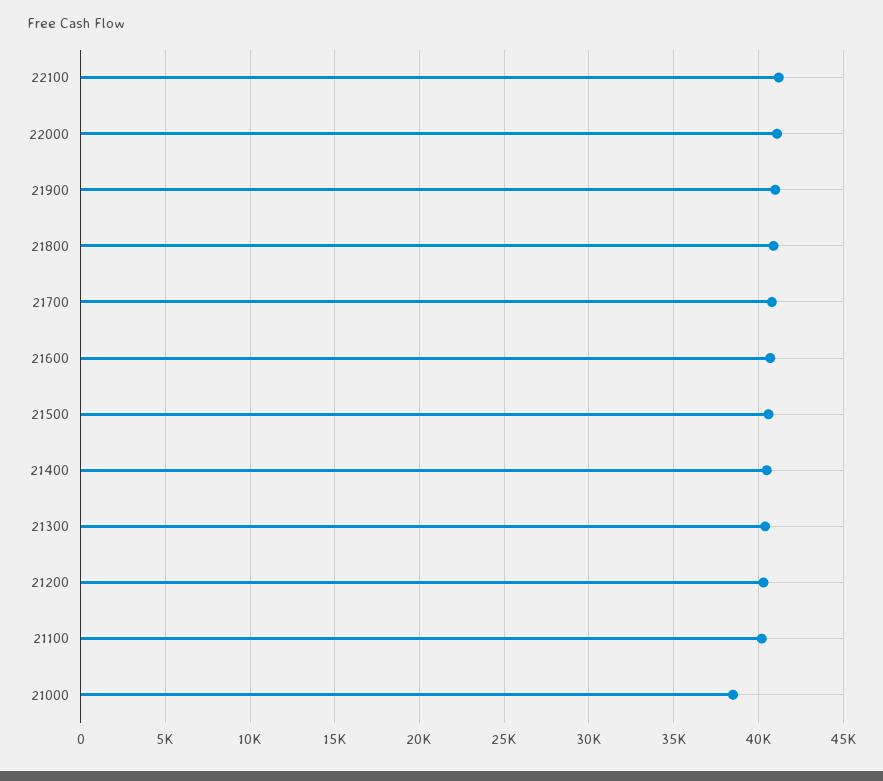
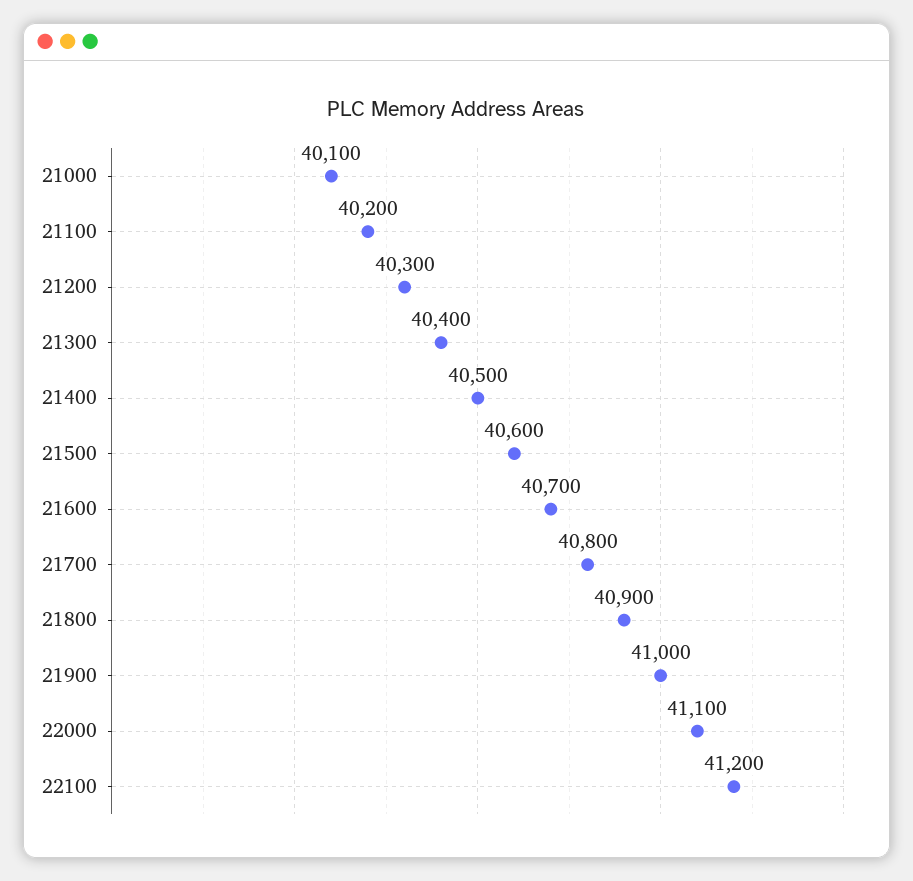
21000: 38500 -> 40100

